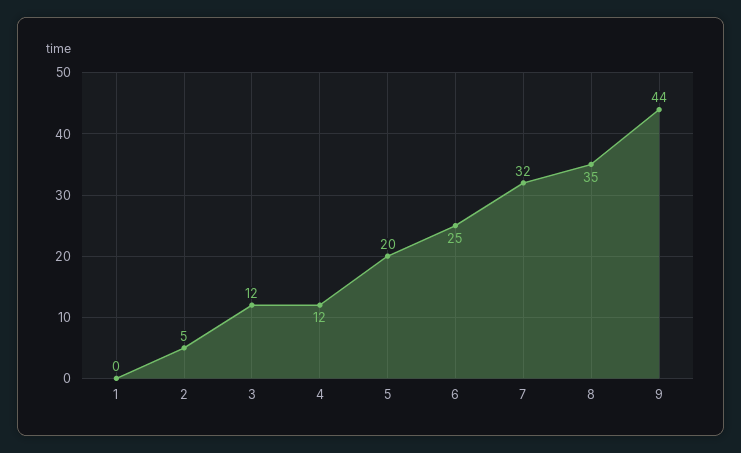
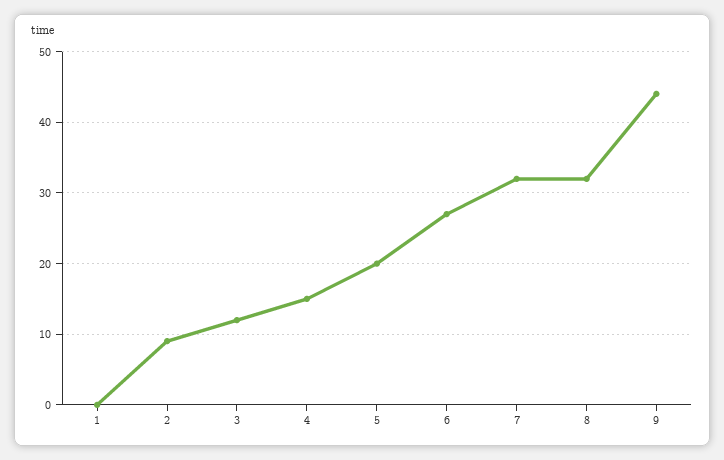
2: 5 -> 9
4: 12 -> 15
6: 25 -> 27
8: 35 -> 32

